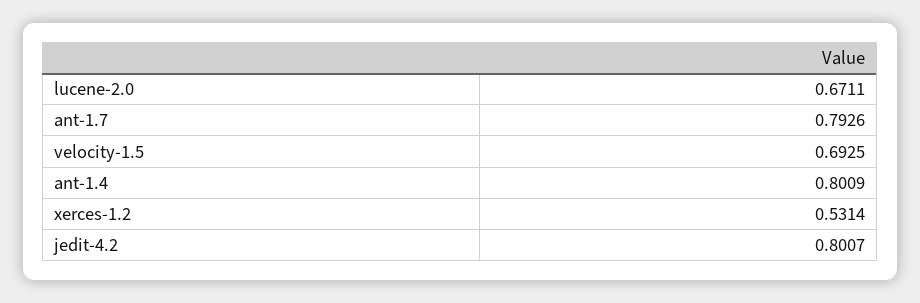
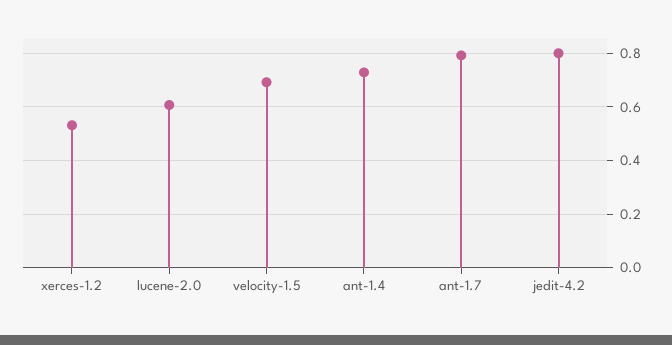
lucene-2.0: 0.6711 -> 0.6
ant-1.4: 0.8009 -> 0.725

